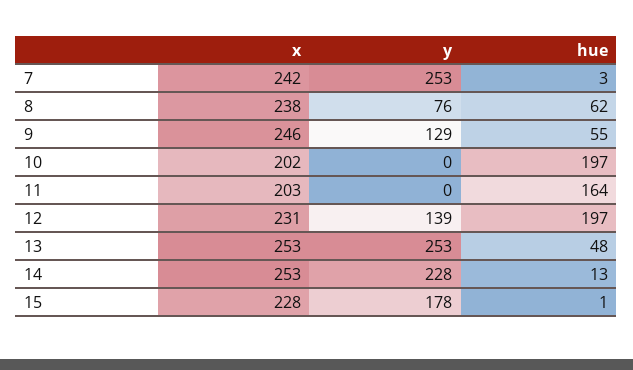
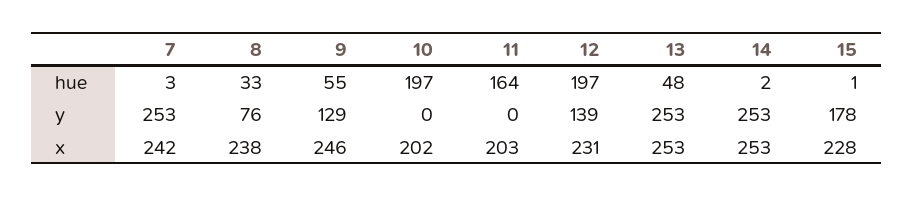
hue, 8: 62 -> 33
y, 14: 228 -> 253
hue, 14: 13 -> 2

